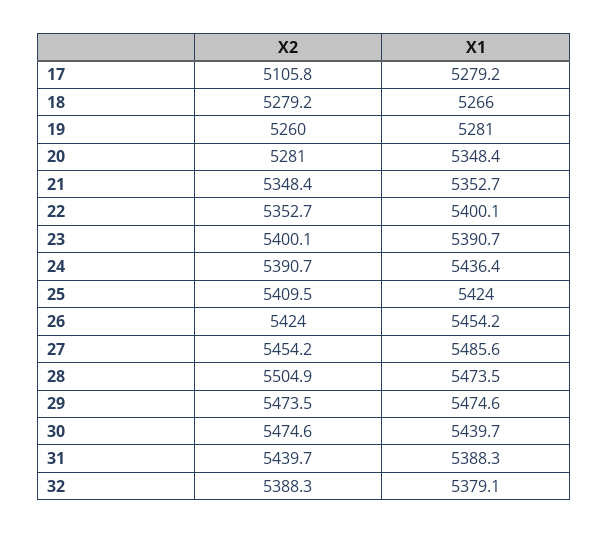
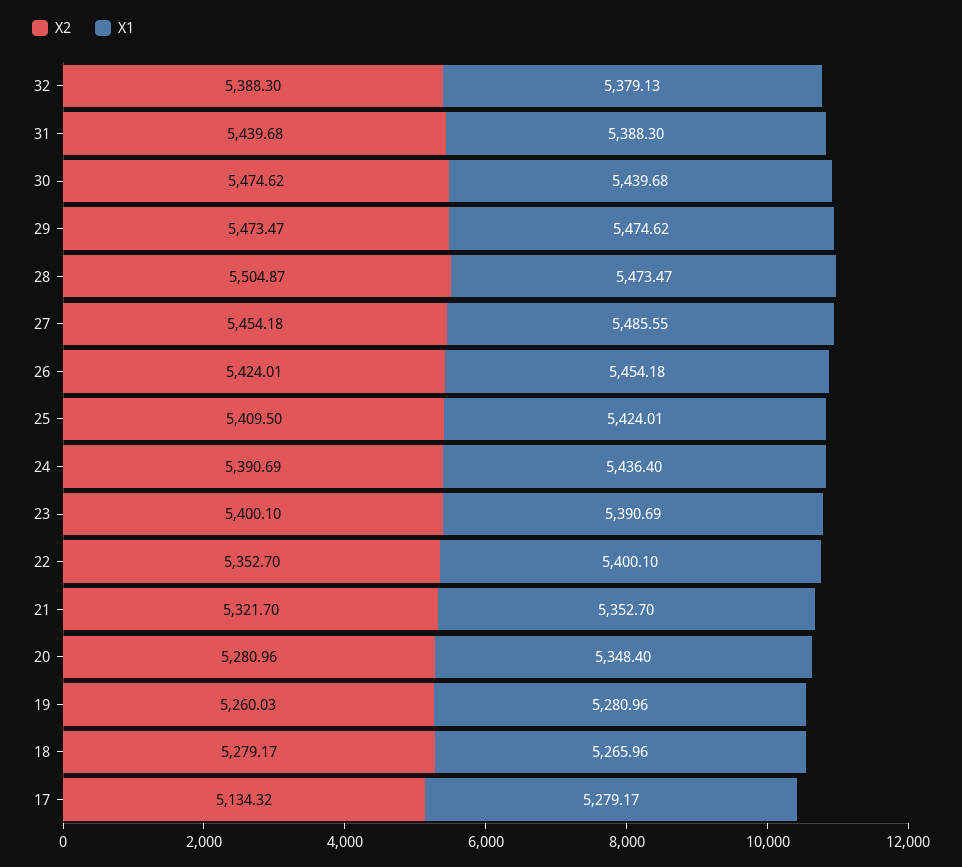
X2, 17: 5105.8 -> 5134.32
X2, 21: 5348.4 -> 5321.7

